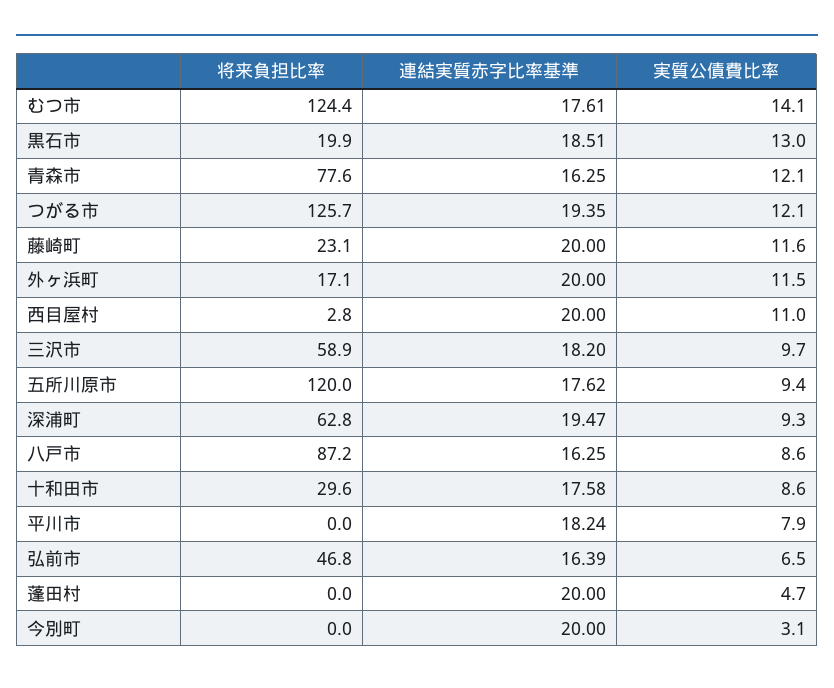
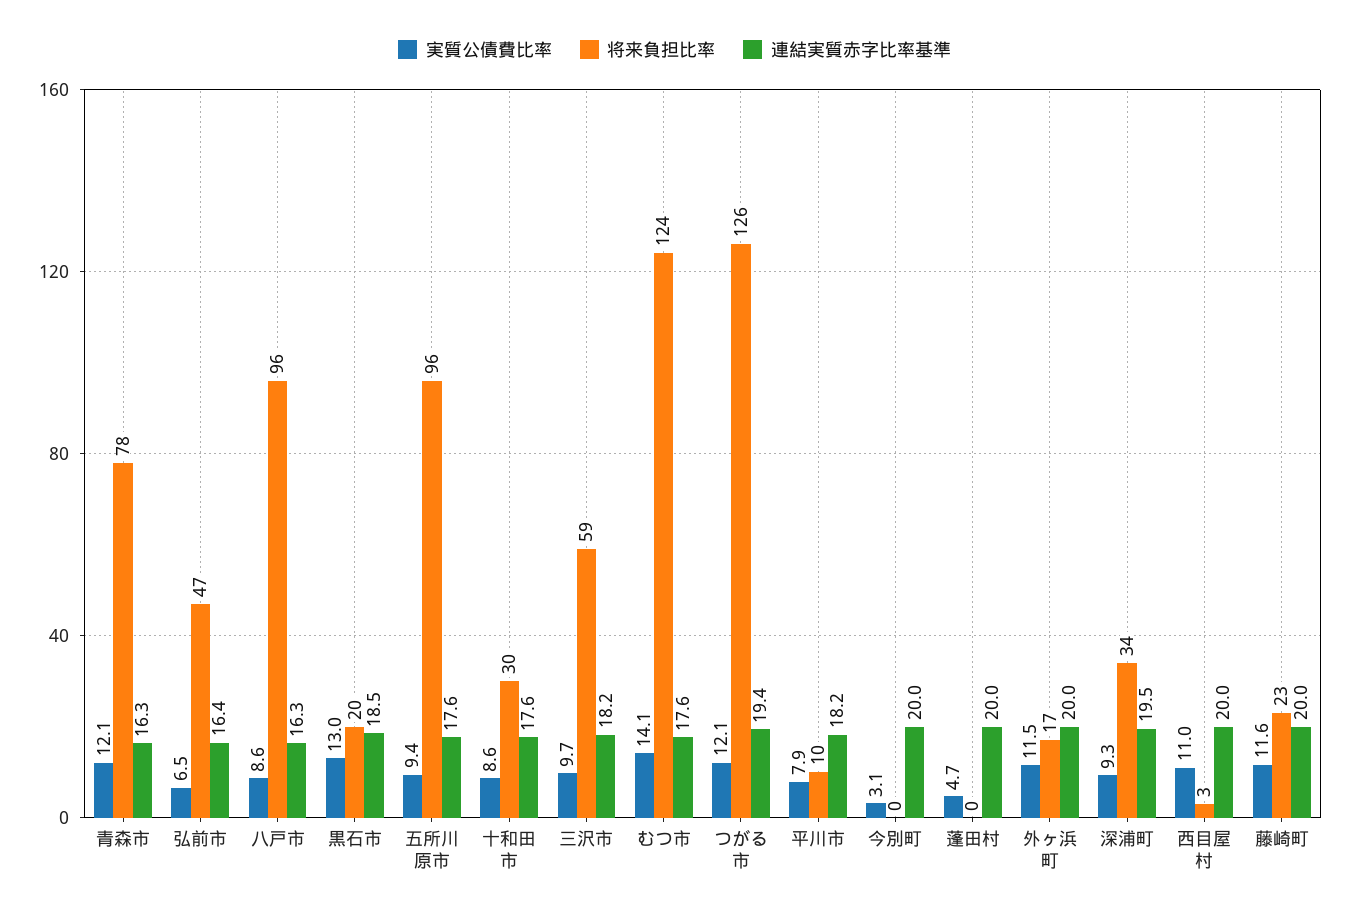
将来負担比率, 五所川原市: 120 -> 96
将来負担比率, 深浦町: 62.8 -> 34
将来負担比率, 八戸市: 87.2 -> 96
将来負担比率, 平川市: 0 -> 10

